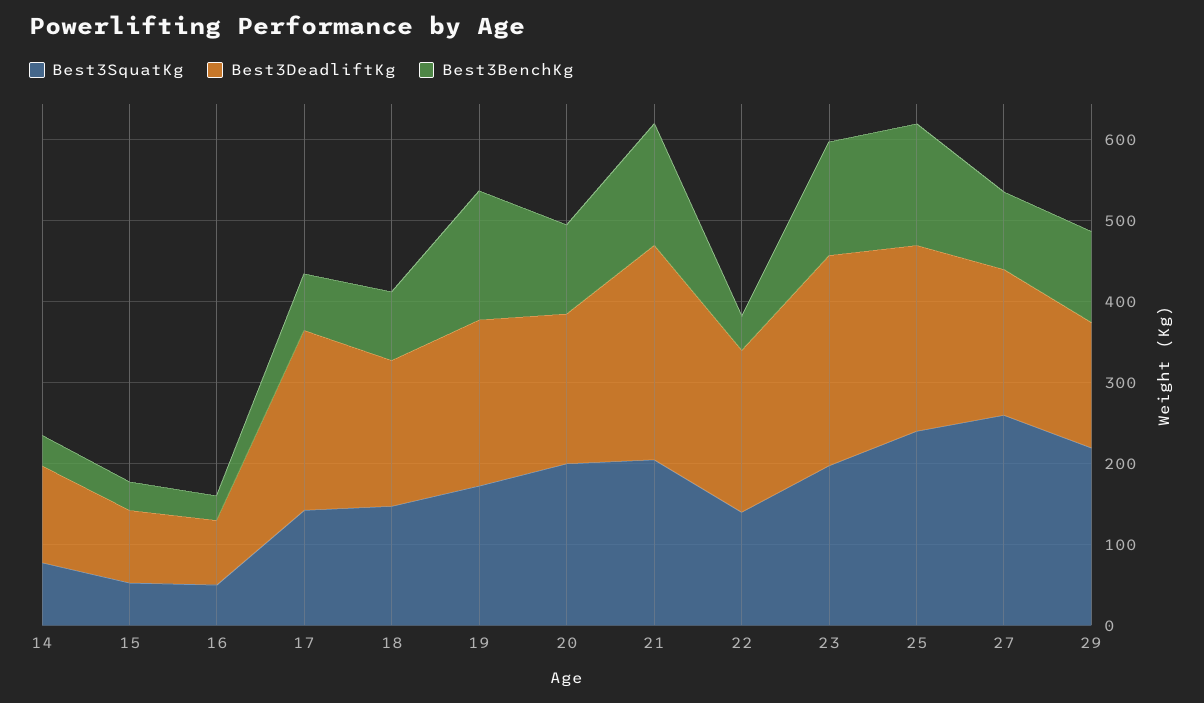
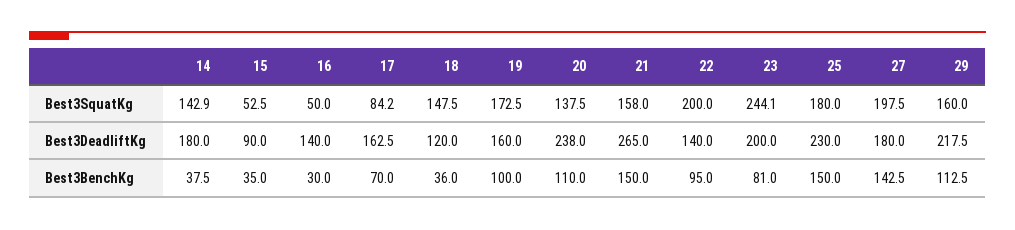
Best3SquatKg, 14: 80 -> 142.9
Best3DeadliftKg, 14: 120 -> 180
Best3DeadliftKg, 16: 80 -> 140
Best3SquatKg, 17: 140 -> 84.2
Best3DeadliftKg, 17: 220 -> 162.5
Best3DeadliftKg, 18: 180 -> 120
Best3BenchKg, 18: 80 -> 36
Best3DeadliftKg, 19: 200 -> 160
Best3BenchKg, 19: 160 -> 100
Best3SquatKg, 20: 200 -> 137.5
Best3DeadliftKg, 20: 180 -> 238
Best3SquatKg, 21: 200 -> 158
Best3SquatKg, 22: 140 -> 200
Best3DeadliftKg, 22: 200 -> 140
Best3BenchKg, 22: 40 -> 95
Best3SquatKg, 23: 200 -> 244.1
Best3DeadliftKg, 23: 260 -> 200
Best3BenchKg, 23: 140 -> 81
Best3SquatKg, 25: 240 -> 180
Best3SquatKg, 27: 260 -> 197.5
Best3BenchKg, 27: 100 -> 142.5
Best3SquatKg, 29: 220 -> 160
Best3DeadliftKg, 29: 160 -> 217.5

